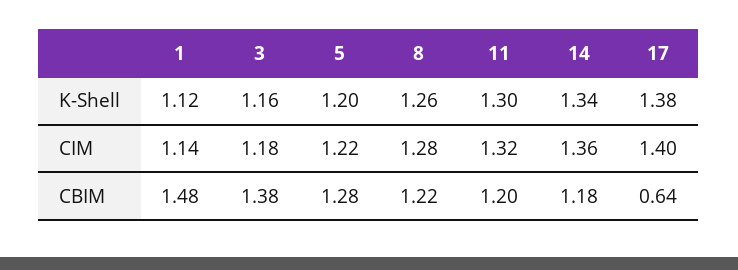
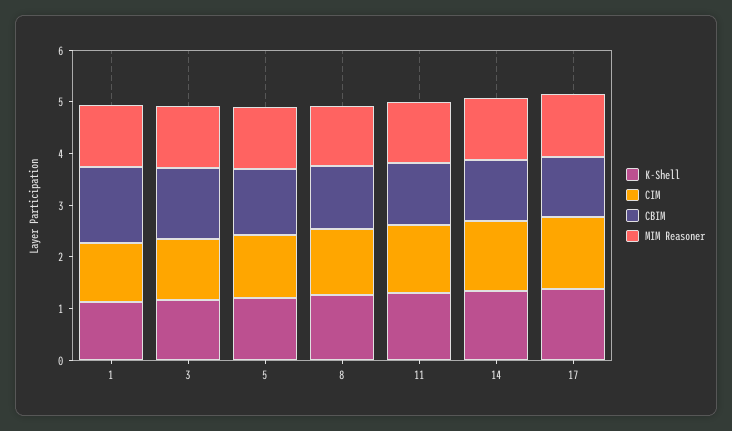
CBIM, 17: 0.64 -> 1.2
MIM Reasoner, 1: none -> 1.2
MIM Reasoner, 3: none -> 1.2
MIM Reasoner, 5: none -> 1.2
MIM Reasoner, 8: none -> 1.2
MIM Reasoner, 11: none -> 1.2
MIM Reasoner, 14: none -> 1.2
MIM Reasoner, 17: none -> 1.2

